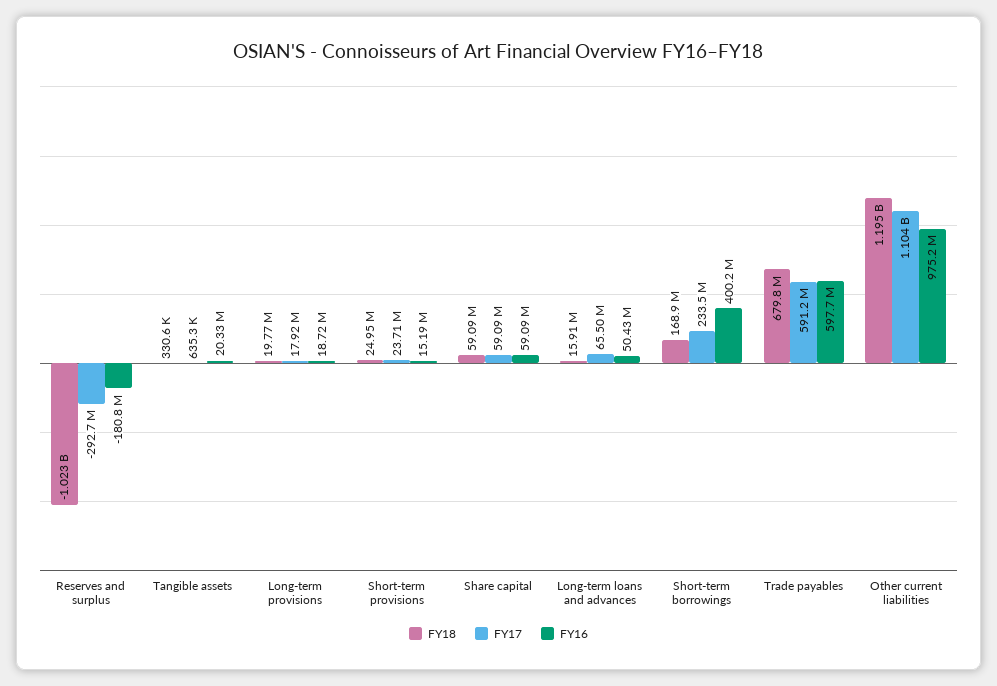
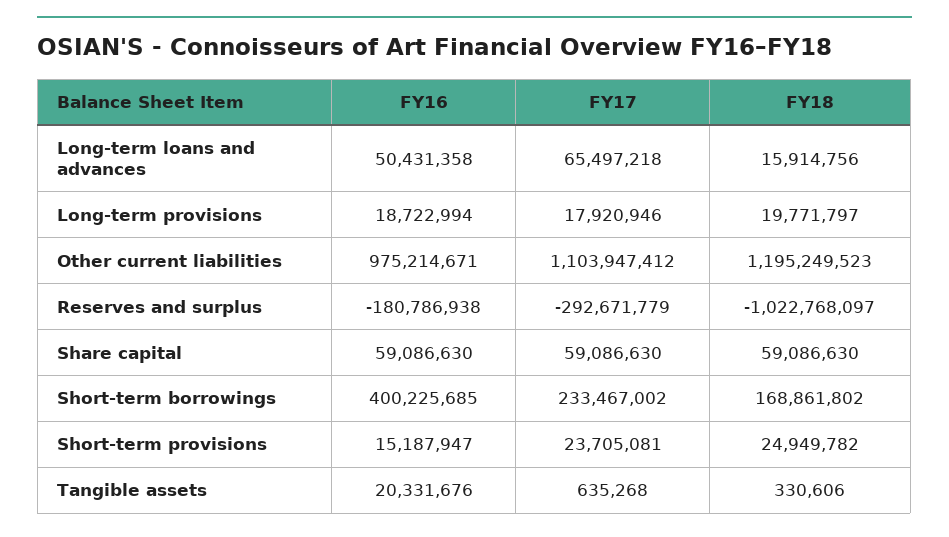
FY18, Trade payables: 679800000 -> none
FY17, Trade payables: 591200000 -> none
FY16, Trade payables: 597700000 -> none

